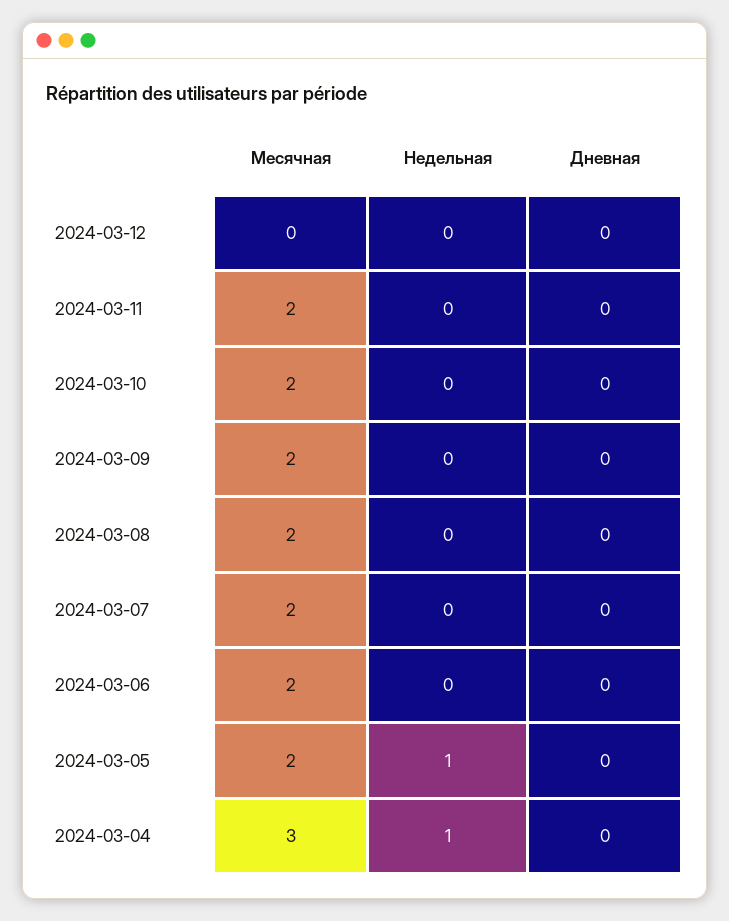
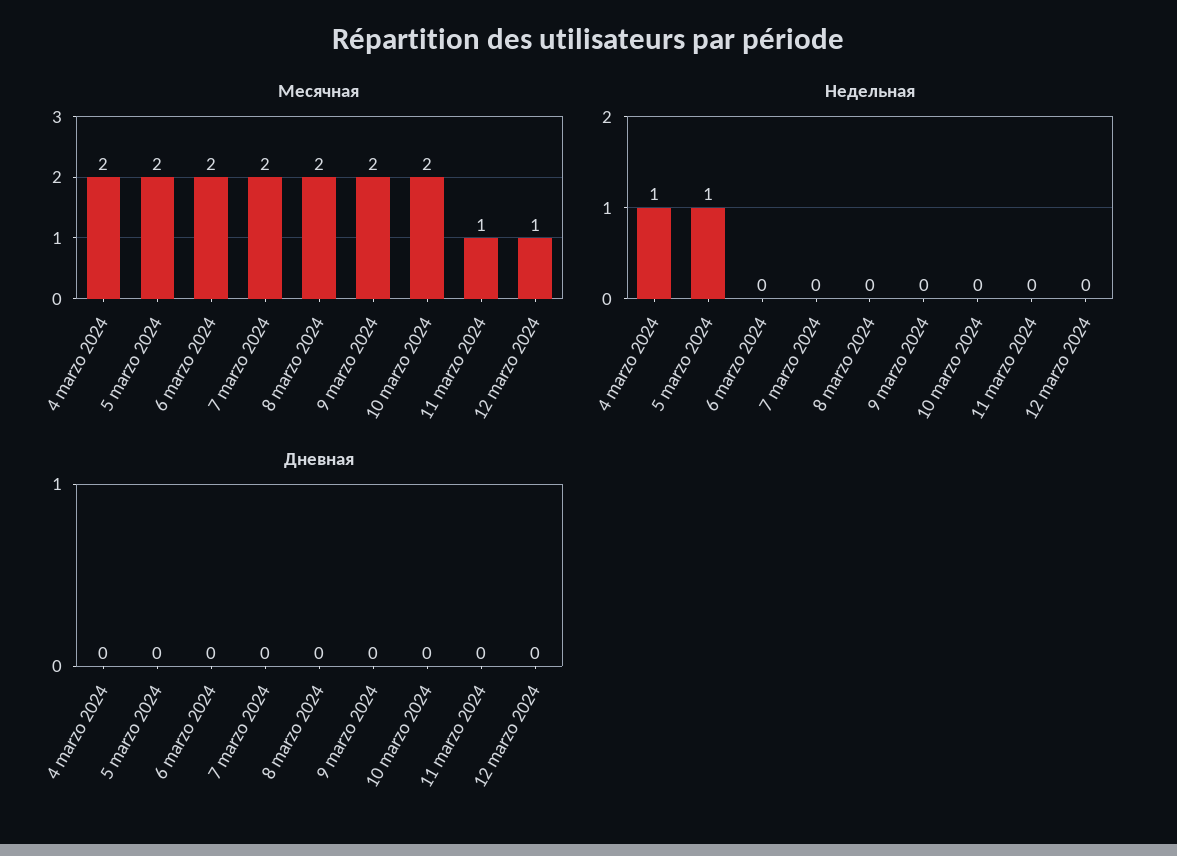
Месячная, 2024-03-12: 0 -> 1
Месячная, 2024-03-11: 2 -> 1
Месячная, 2024-03-04: 3 -> 2

